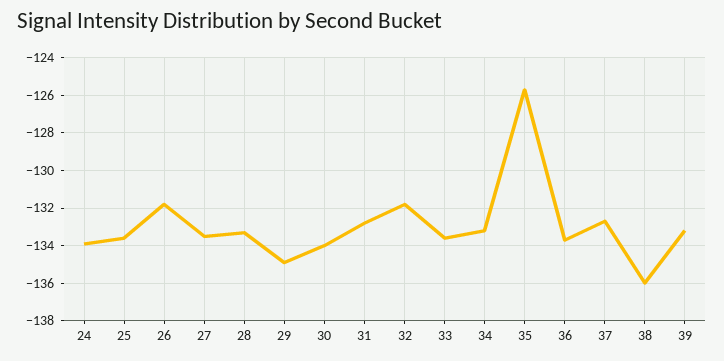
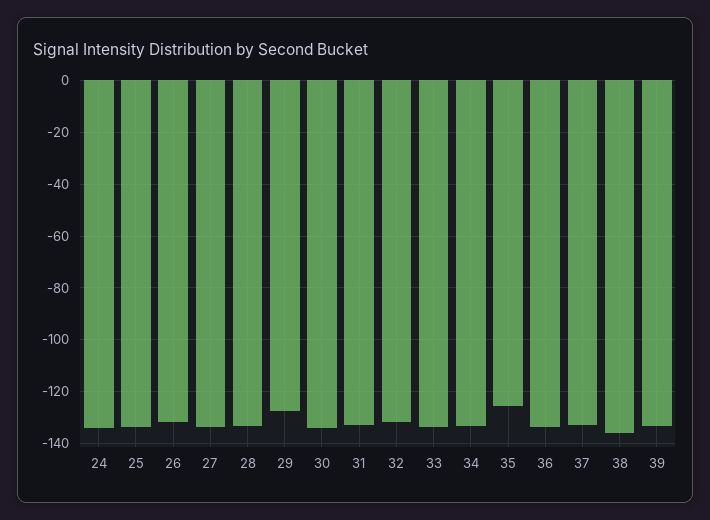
29: -135 -> -127.5

